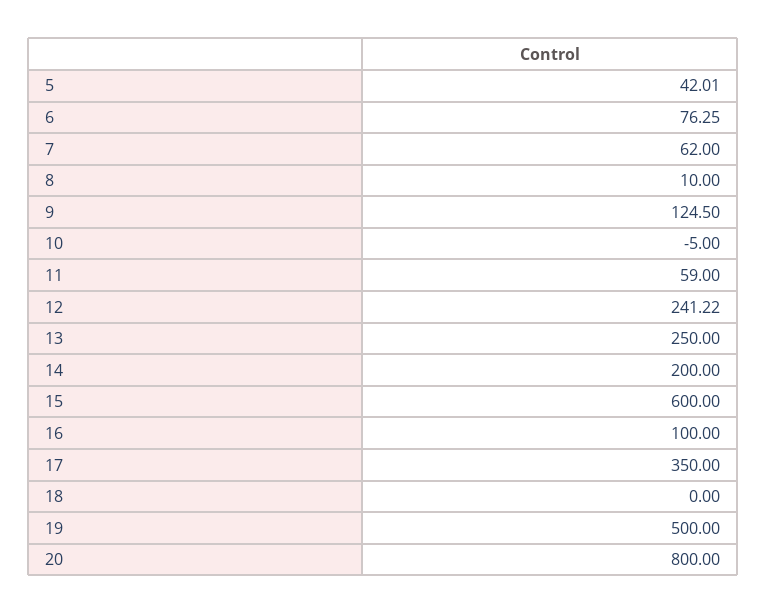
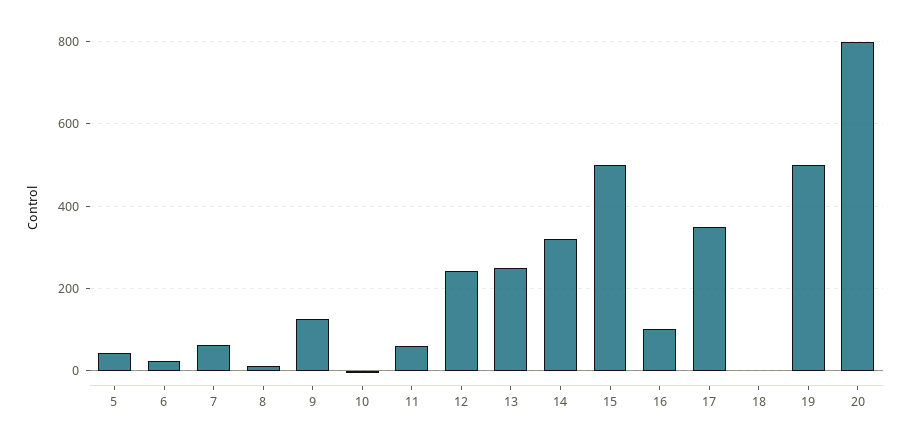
6: 76.25 -> 20
14: 200 -> 320
15: 600 -> 500

